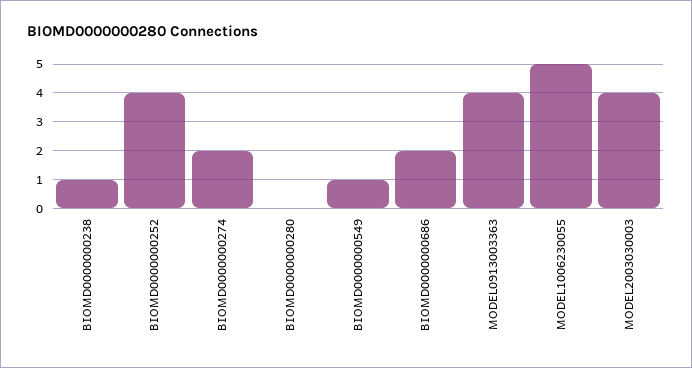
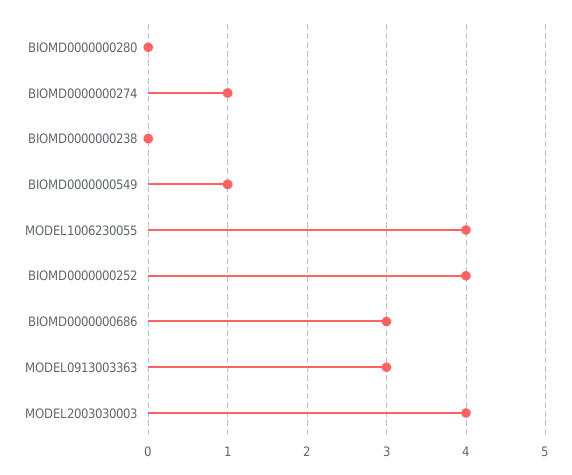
BIOMD0000000238: 1 -> 0
BIOMD0000000274: 2 -> 1
BIOMD0000000686: 2 -> 3
MODEL0913003363: 4 -> 3
MODEL1006230055: 5 -> 4

